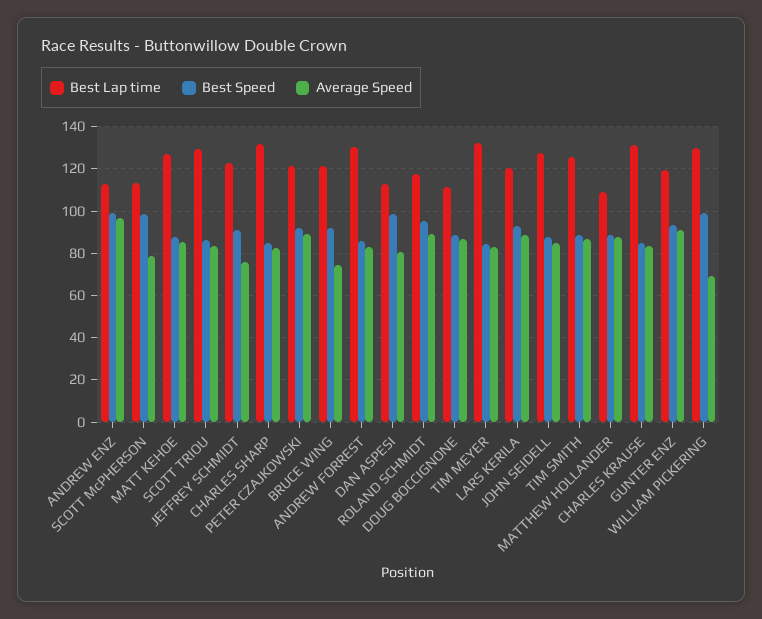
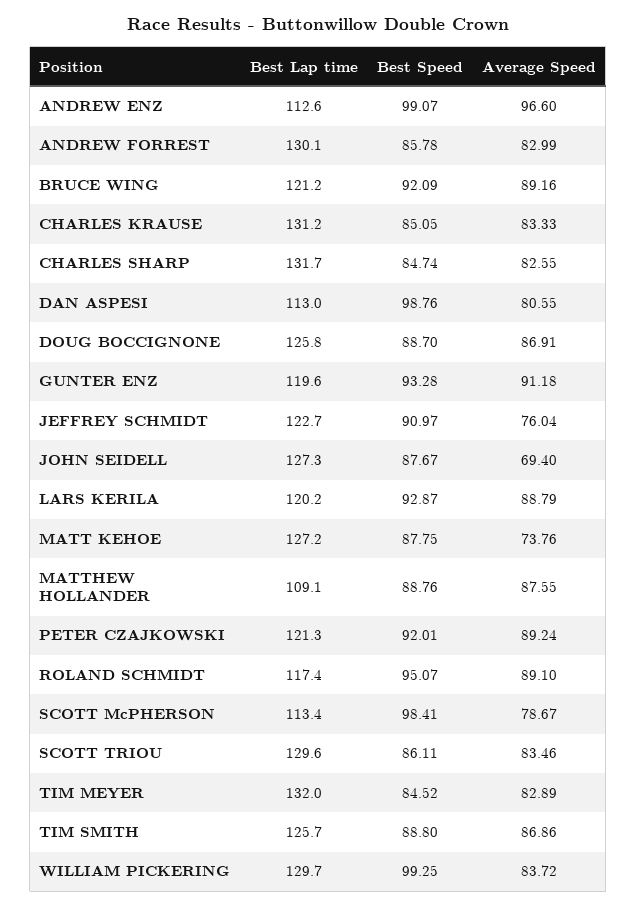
Average Speed, MATT KEHOE: 85 -> 73.76
Average Speed, BRUCE WING: 75 -> 89.16
Best Lap time, DOUG BOCCIGNONE: 110 -> 125.8
Average Speed, JOHN SEIDELL: 85 -> 69.4
Average Speed, WILLIAM PICKERING: 70 -> 83.72

